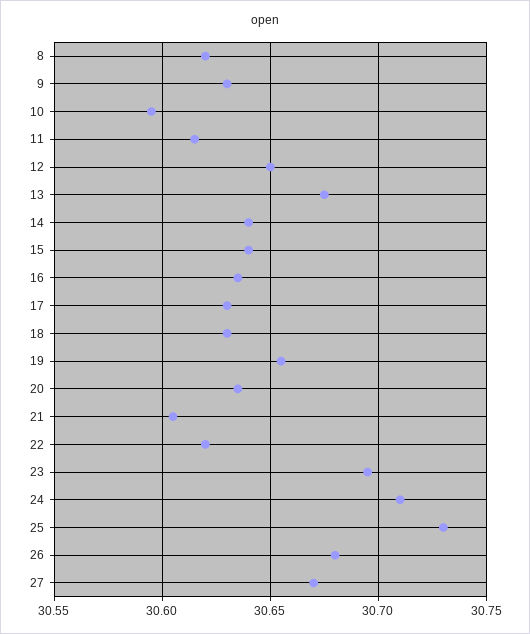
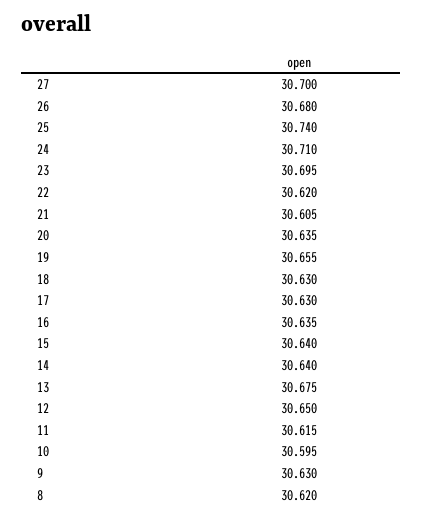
25: 30.73 -> 30.74
27: 30.67 -> 30.7

